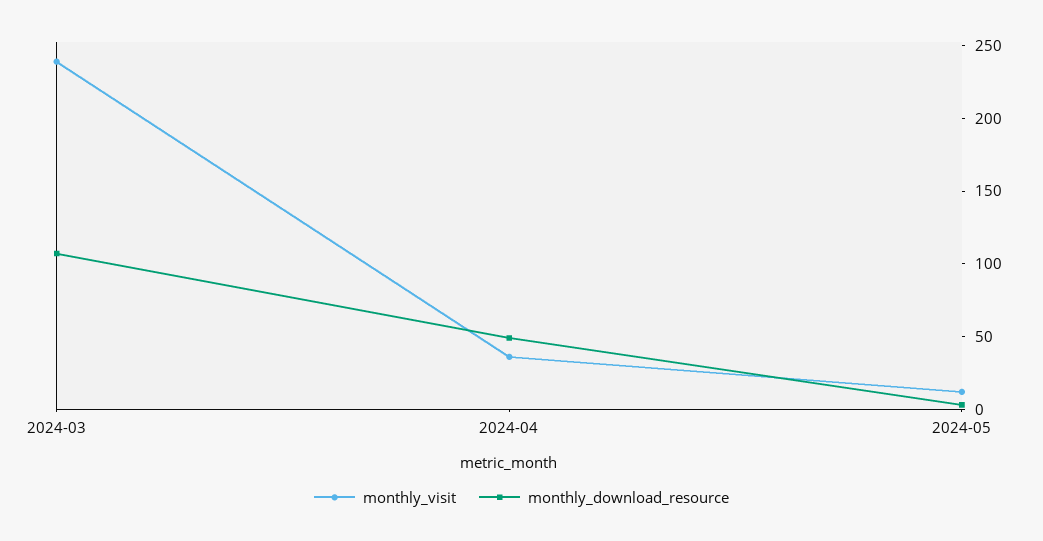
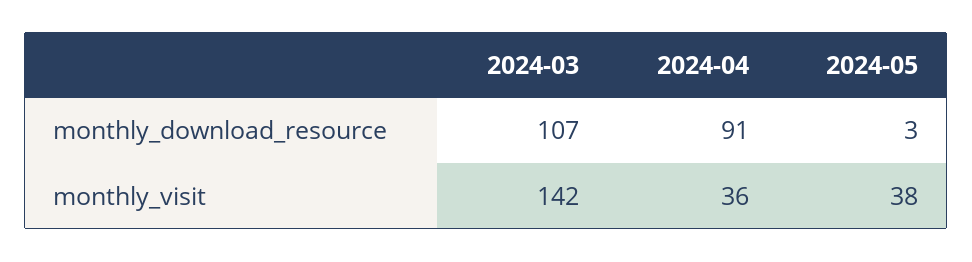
monthly_visit, 2024-03: 240 -> 142
monthly_download_resource, 2024-04: 50 -> 91
monthly_visit, 2024-05: 10 -> 38

